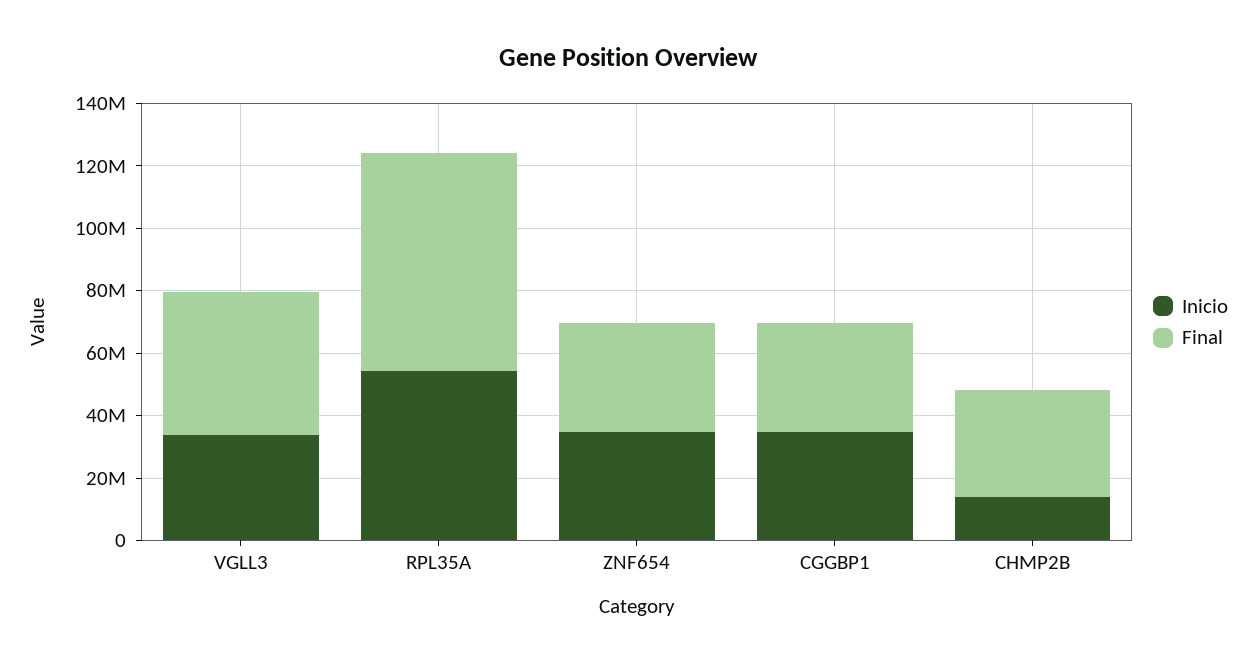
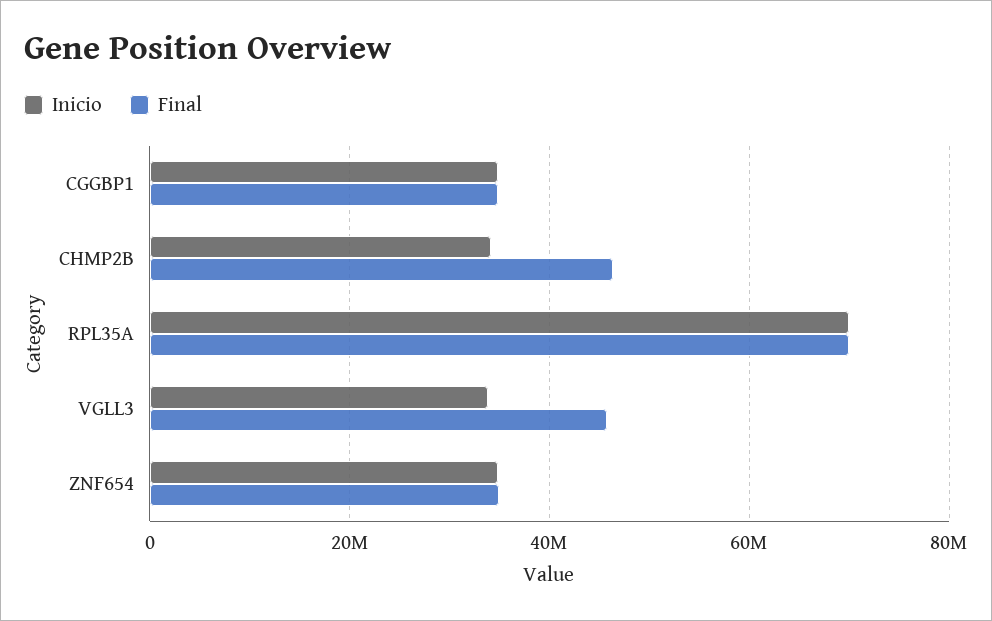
Inicio, RPL35A: 55000000 -> 70000000
Inicio, CHMP2B: 15000000 -> 34000000
Final, CHMP2B: 35000000 -> 46000000

